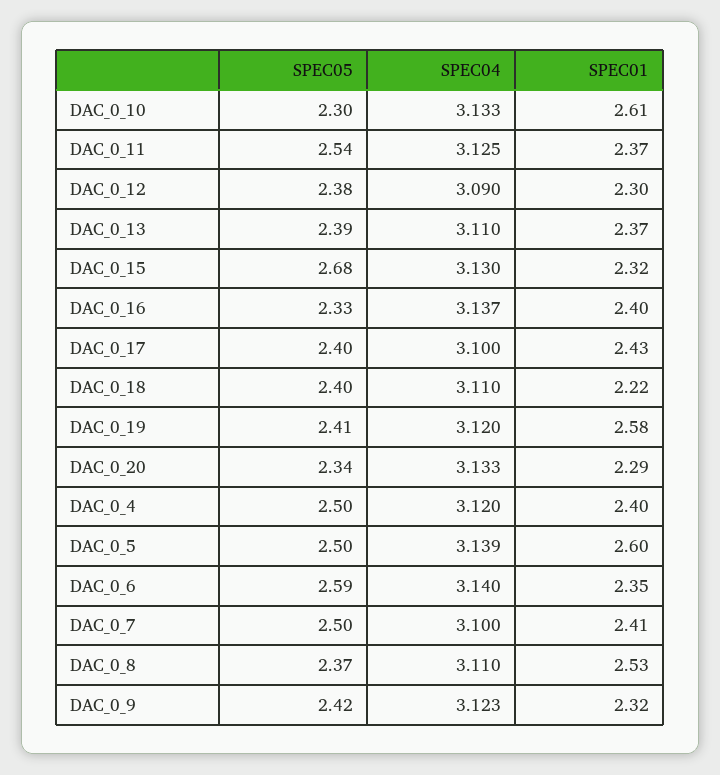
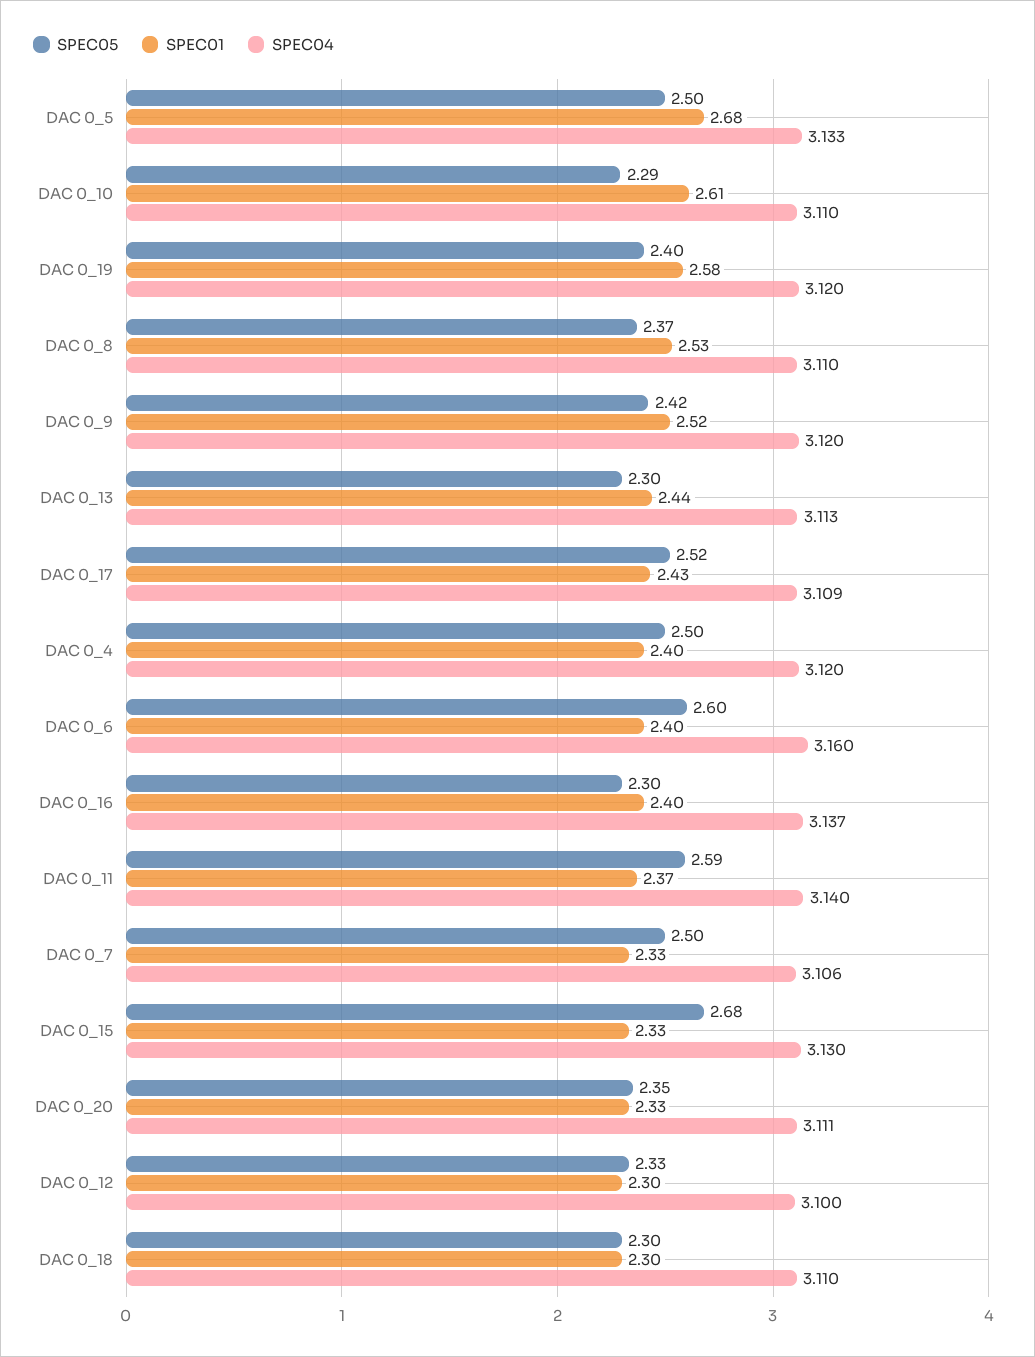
SPEC05, DAC_0_10: 2.3 -> 2.29
SPEC04, DAC_0_10: 3.133 -> 3.11
SPEC05, DAC_0_11: 2.54 -> 2.59
SPEC04, DAC_0_11: 3.125 -> 3.14
SPEC05, DAC_0_12: 2.38 -> 2.33
SPEC04, DAC_0_12: 3.09 -> 3.1
SPEC05, DAC_0_13: 2.39 -> 2.3
SPEC04, DAC_0_13: 3.11 -> 3.113
SPEC01, DAC_0_13: 2.37 -> 2.44
SPEC01, DAC_0_15: 2.32 -> 2.33
SPEC05, DAC_0_16: 2.33 -> 2.3
SPEC05, DAC_0_17: 2.4 -> 2.52
SPEC04, DAC_0_17: 3.1 -> 3.109
SPEC05, DAC_0_18: 2.4 -> 2.3
SPEC01, DAC_0_18: 2.22 -> 2.3
SPEC05, DAC_0_19: 2.41 -> 2.4
SPEC05, DAC_0_20: 2.34 -> 2.35
SPEC04, DAC_0_20: 3.133 -> 3.111
SPEC01, DAC_0_20: 2.29 -> 2.33
SPEC04, DAC_0_5: 3.139 -> 3.133
SPEC01, DAC_0_5: 2.6 -> 2.68
SPEC05, DAC_0_6: 2.59 -> 2.6
SPEC04, DAC_0_6: 3.14 -> 3.16
SPEC01, DAC_0_6: 2.35 -> 2.4
SPEC04, DAC_0_7: 3.1 -> 3.106
SPEC01, DAC_0_7: 2.41 -> 2.33
SPEC04, DAC_0_9: 3.123 -> 3.12
SPEC01, DAC_0_9: 2.32 -> 2.52

